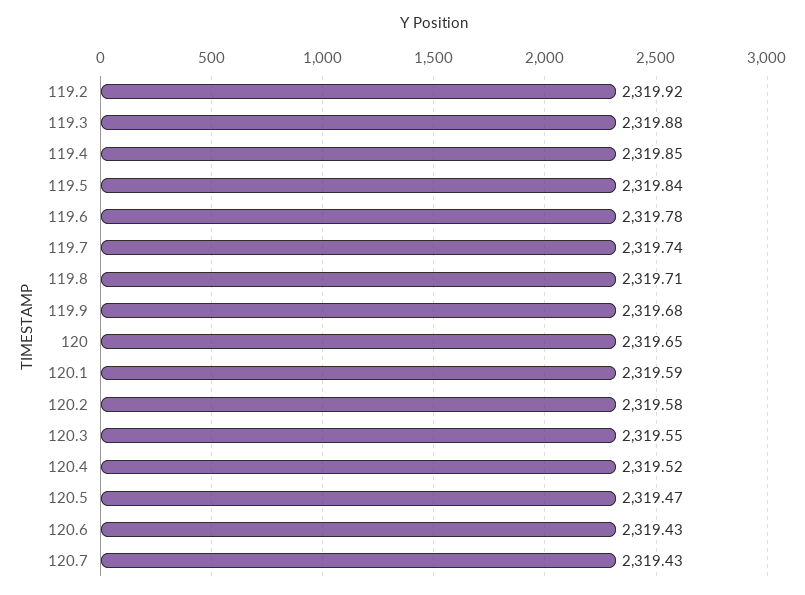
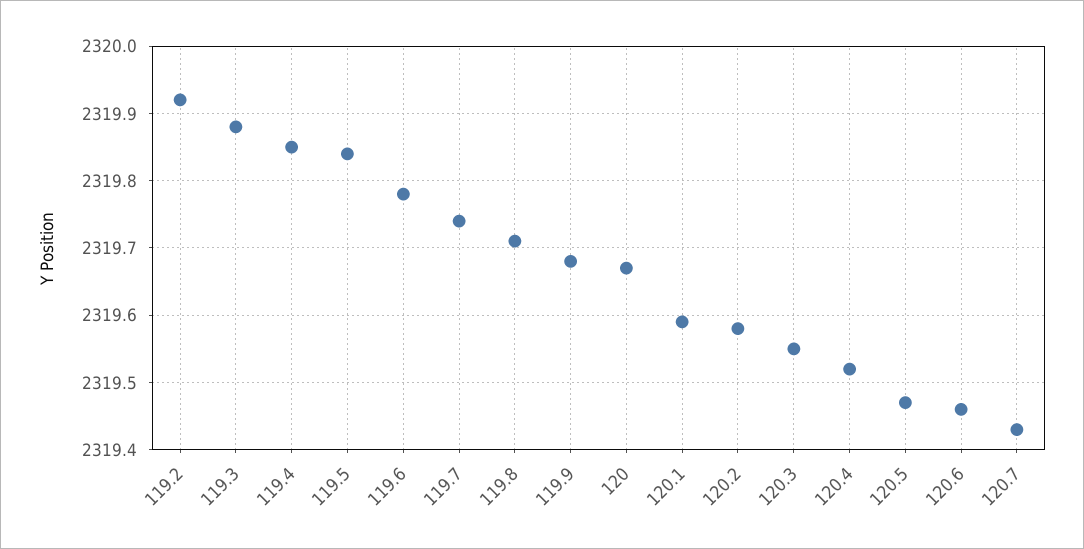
120: 2319.65 -> 2319.67
120.6: 2319.43 -> 2319.46

